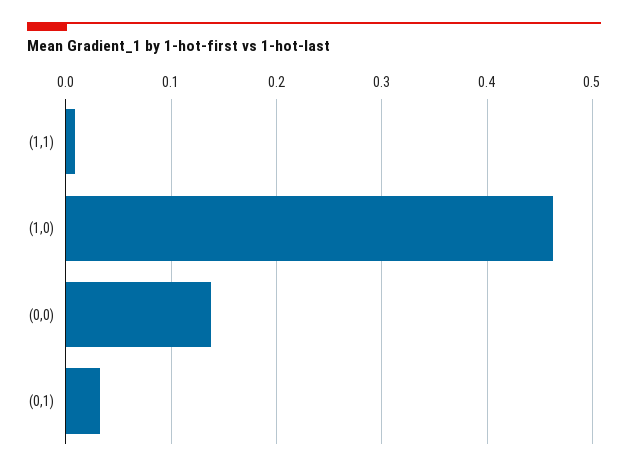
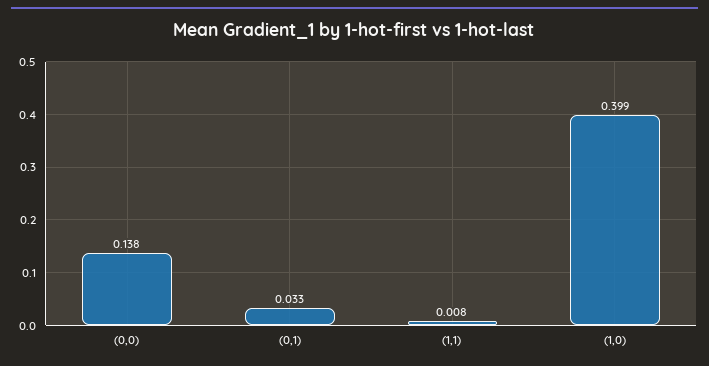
(1,0): 0.46 -> 0.399

